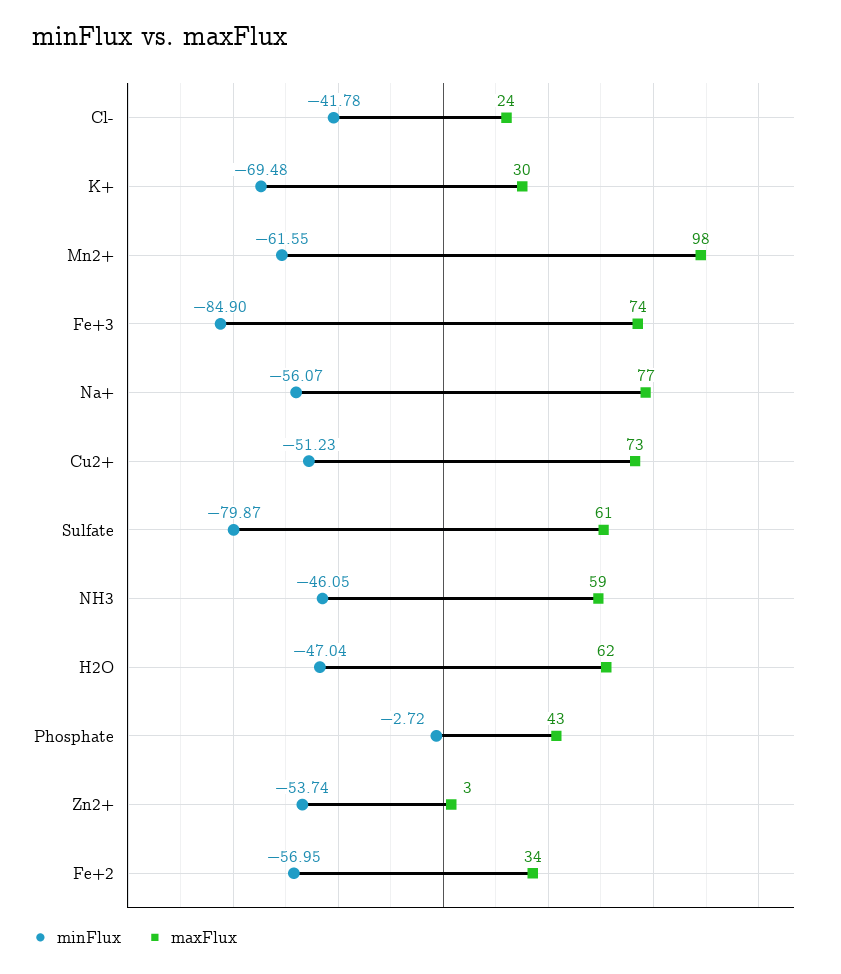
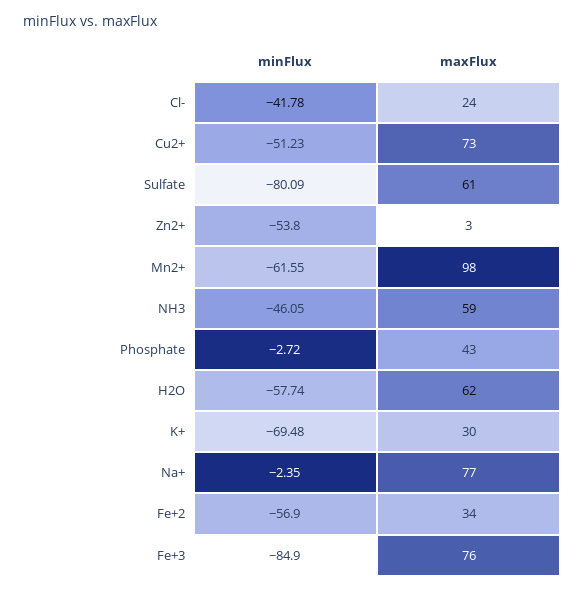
maxFlux, Fe+3: 74 -> 76
minFlux, Na+: -56.07 -> -2.35
minFlux, Sulfate: -79.87 -> -80.09
minFlux, H2O: -47.04 -> -57.74
minFlux, Zn2+: -53.74 -> -53.8
minFlux, Fe+2: -56.95 -> -56.9

